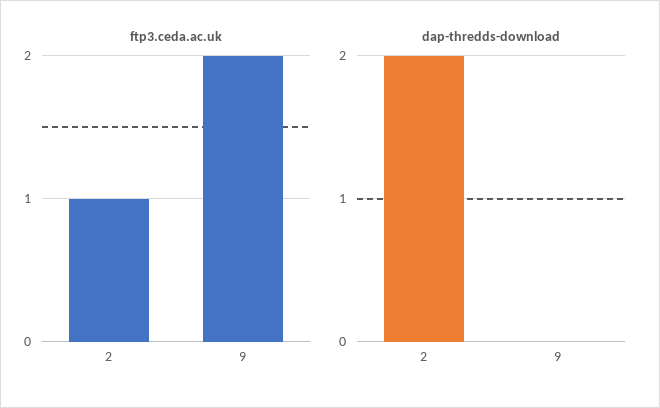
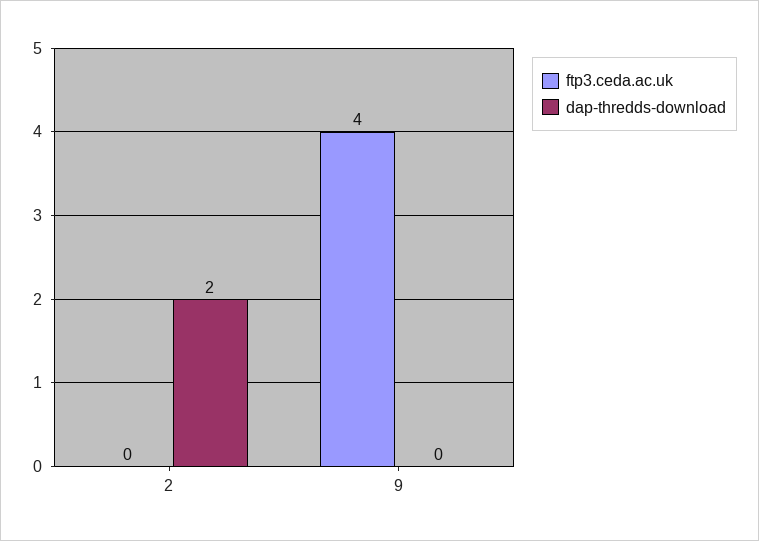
ftp3.ceda.ac.uk, 2: 1 -> 0
ftp3.ceda.ac.uk, 9: 2 -> 4

